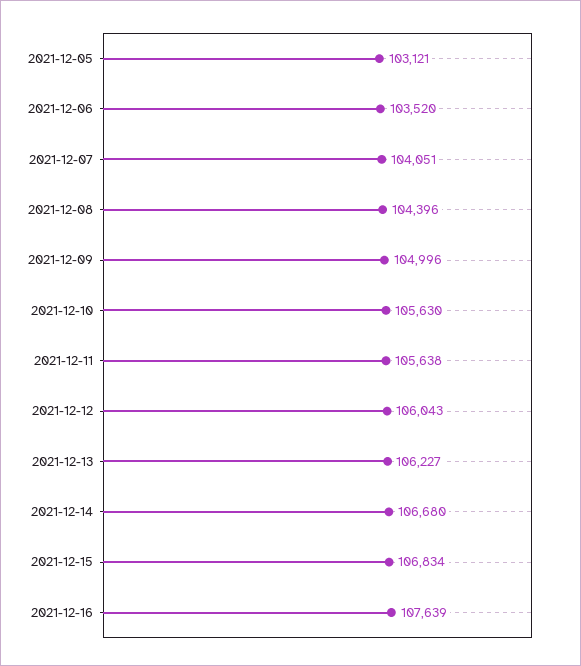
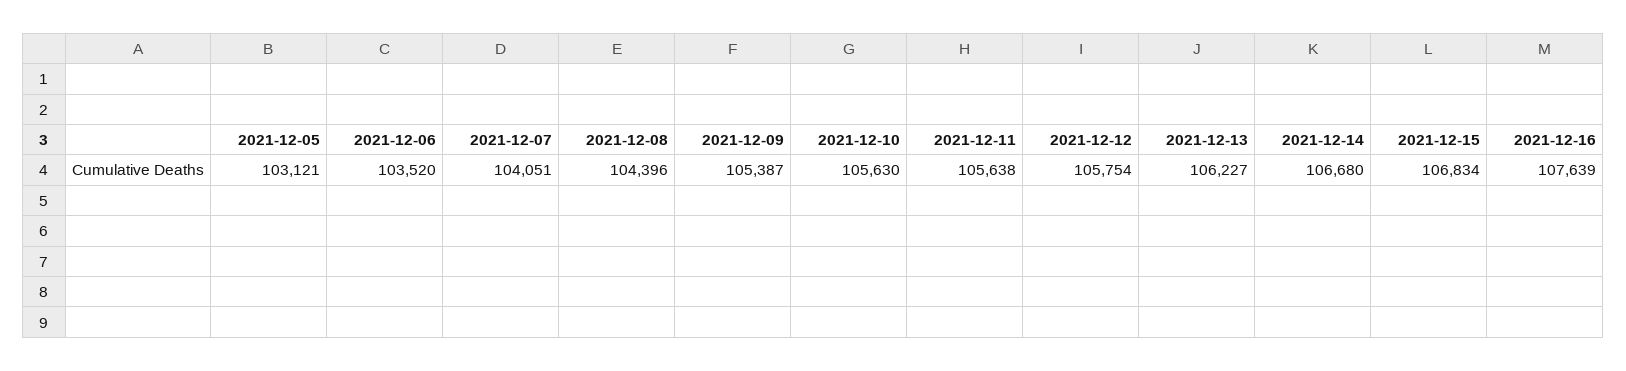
2021-12-09: 104996 -> 105387
2021-12-12: 106043 -> 105754

